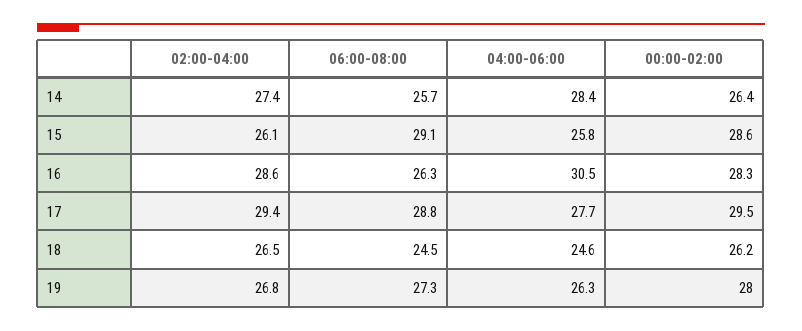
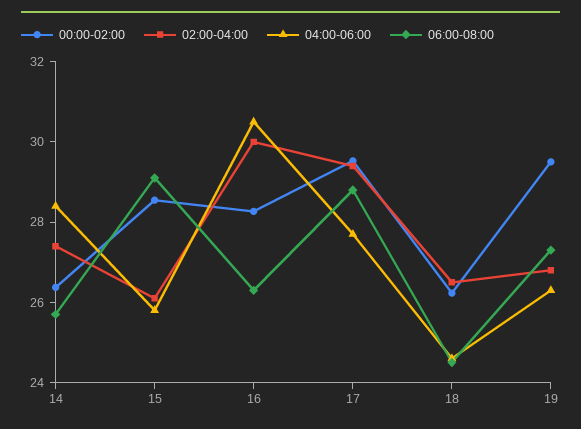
02:00-04:00, 16: 28.6 -> 30
00:00-02:00, 19: 28 -> 29.5

